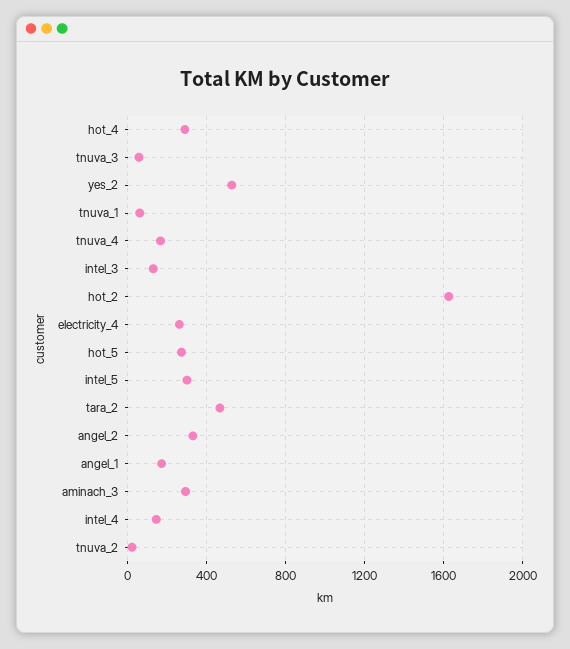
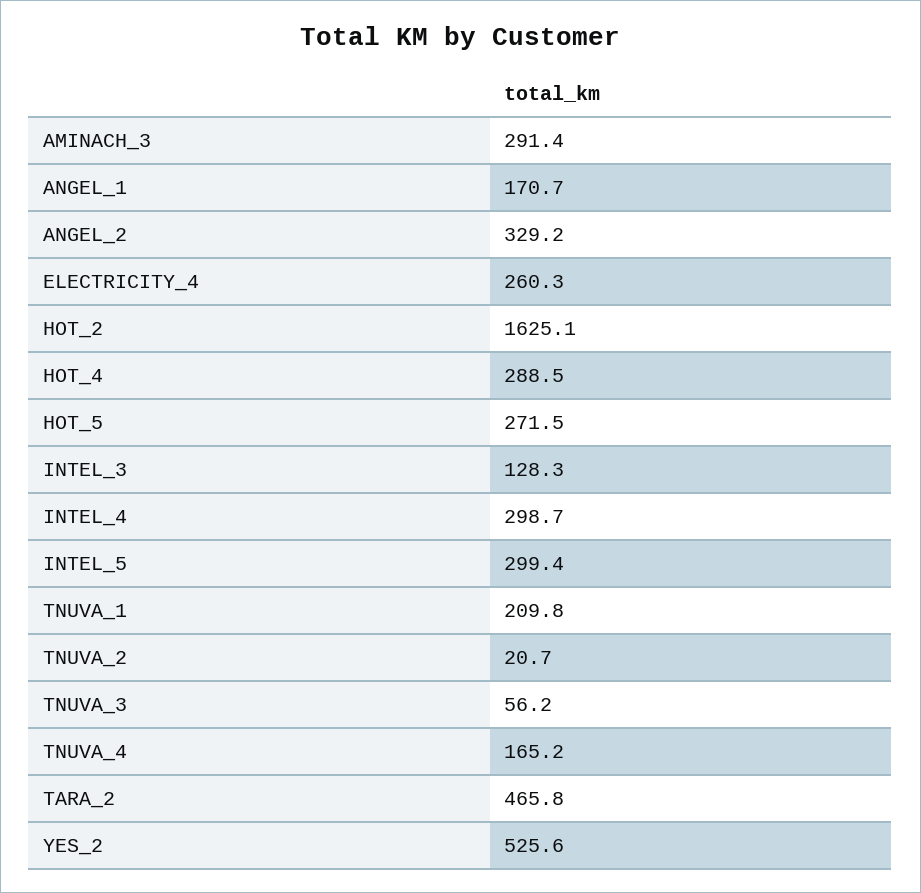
tnuva_1: 50 -> 209.8
intel_4: 150 -> 298.7

